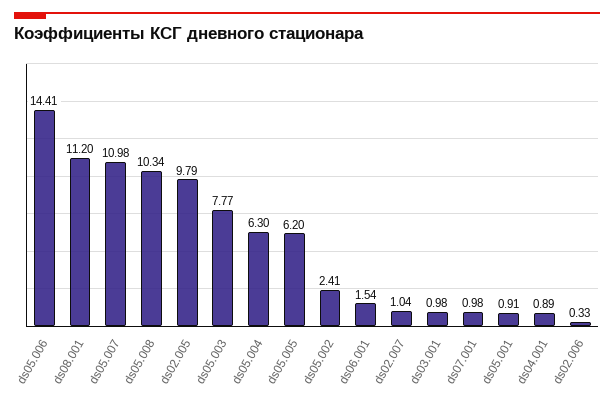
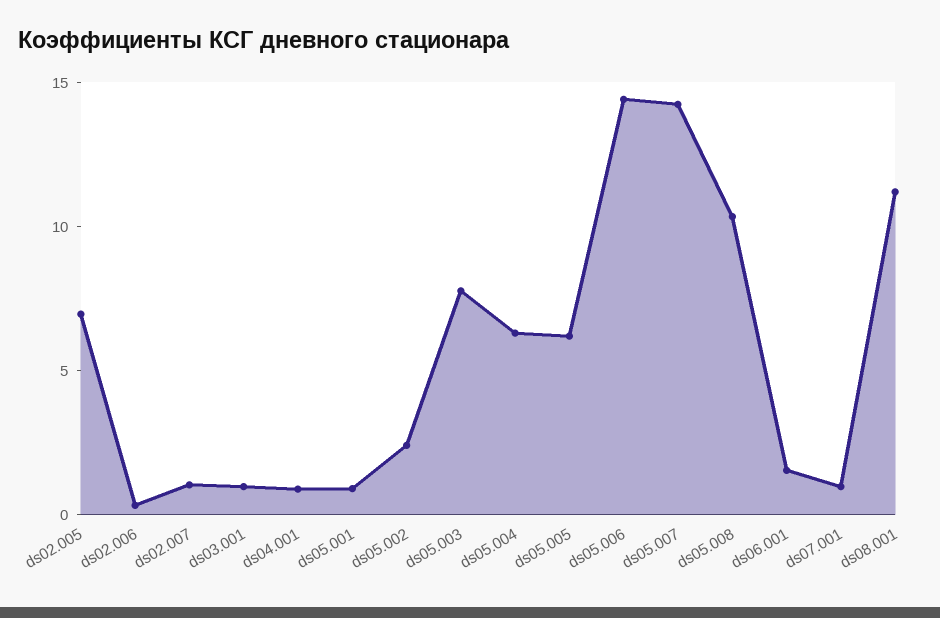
ds05.007: 10.98 -> 14
ds02.005: 9.79 -> 7

